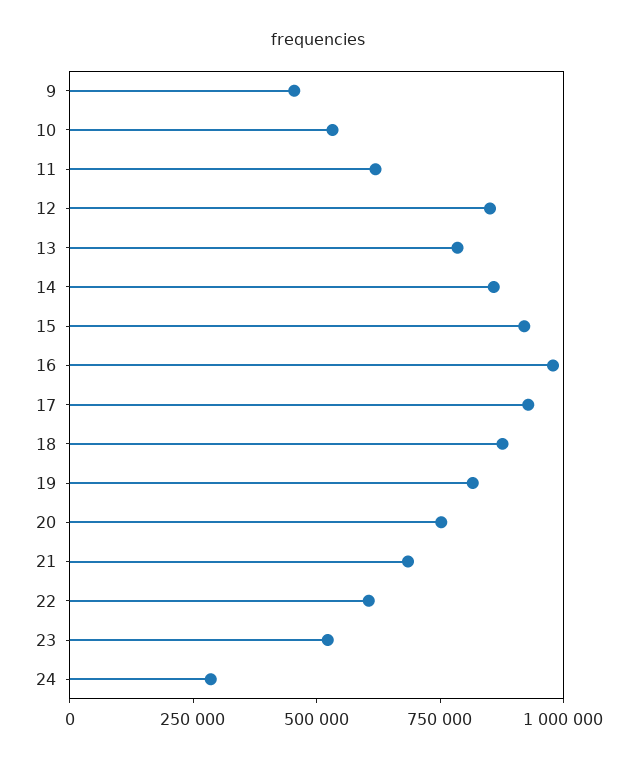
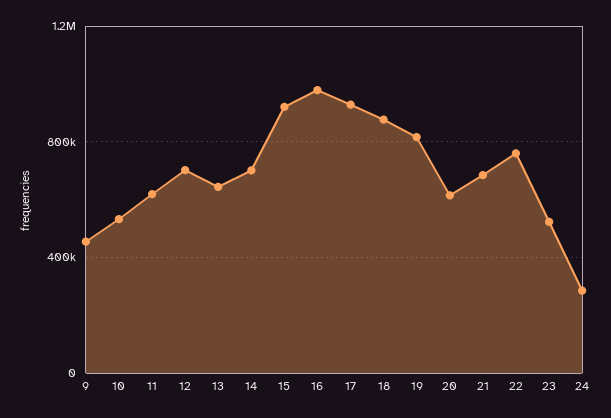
12: 850000 -> 700000
13: 800000 -> 650000
14: 850000 -> 700000
20: 750000 -> 600000
22: 600000 -> 750000

